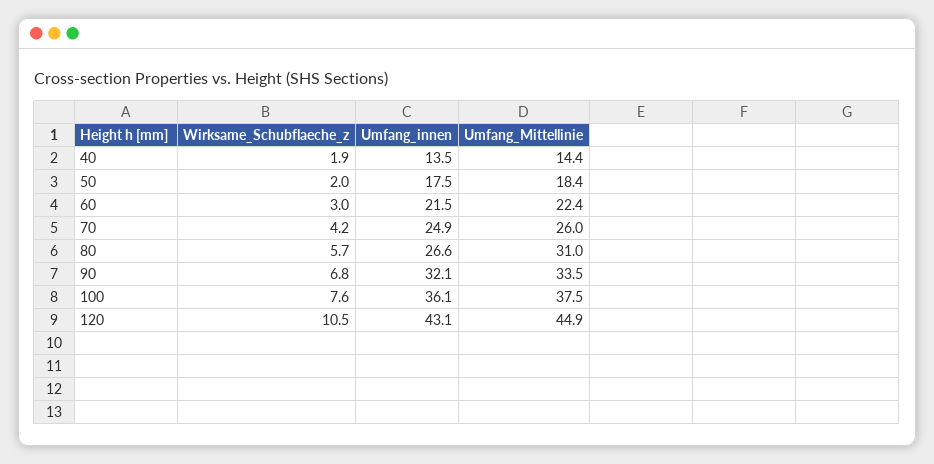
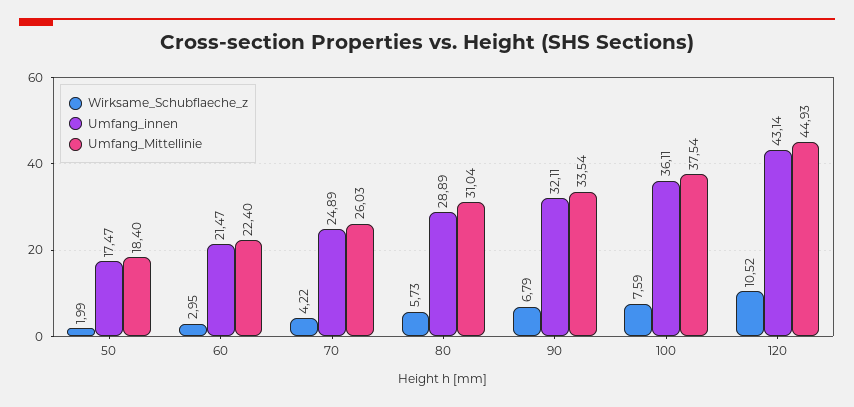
Wirksame_Schubflaeche_z, 40: 1.9 -> none
Umfang_innen, 40: 13.5 -> none
Umfang_Mittellinie, 40: 14.4 -> none
Umfang_innen, 80: 26.6 -> 28.89

